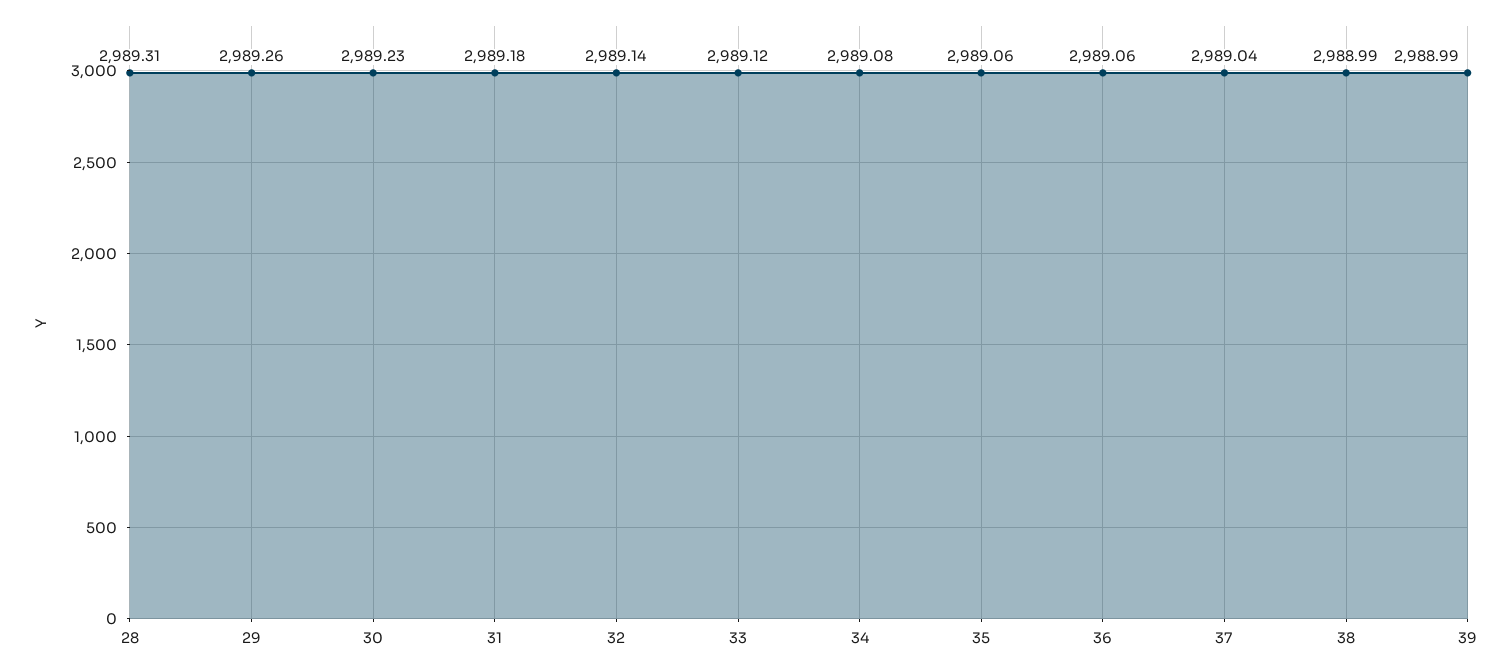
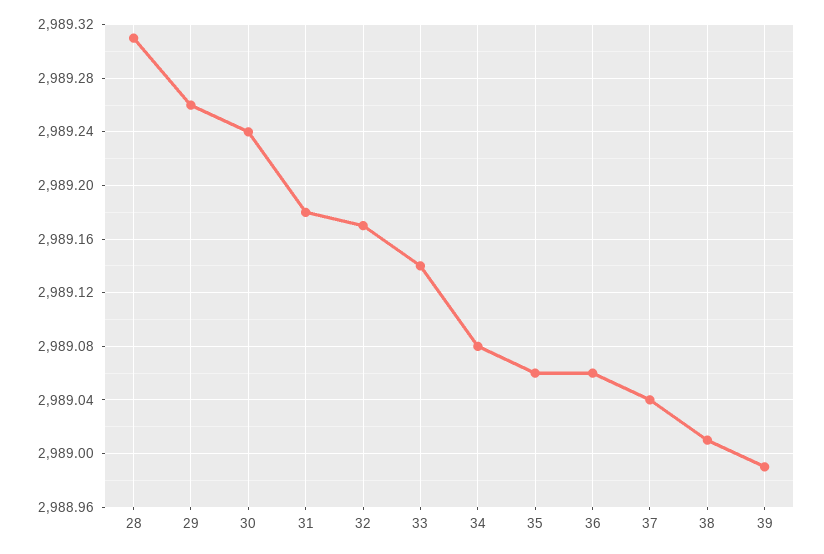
30: 2989.23 -> 2989.24
32: 2989.14 -> 2989.17
33: 2989.12 -> 2989.14
38: 2988.99 -> 2989.01

